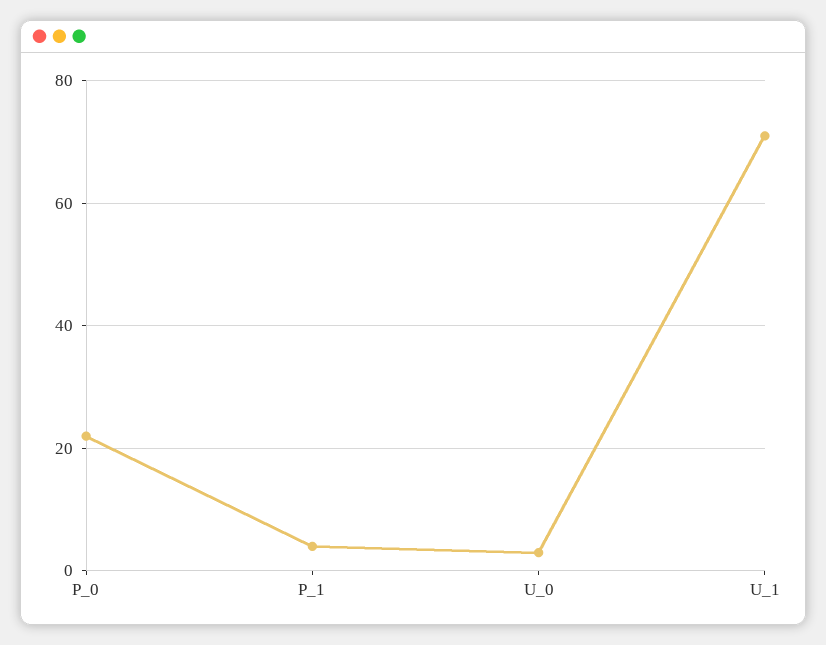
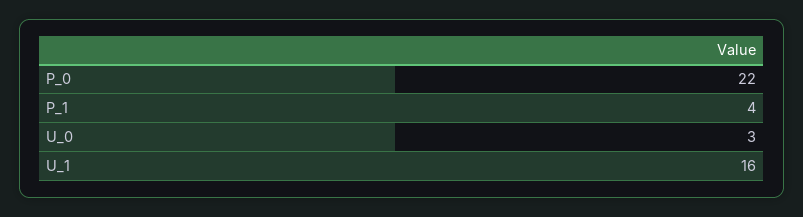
U_1: 70 -> 16

